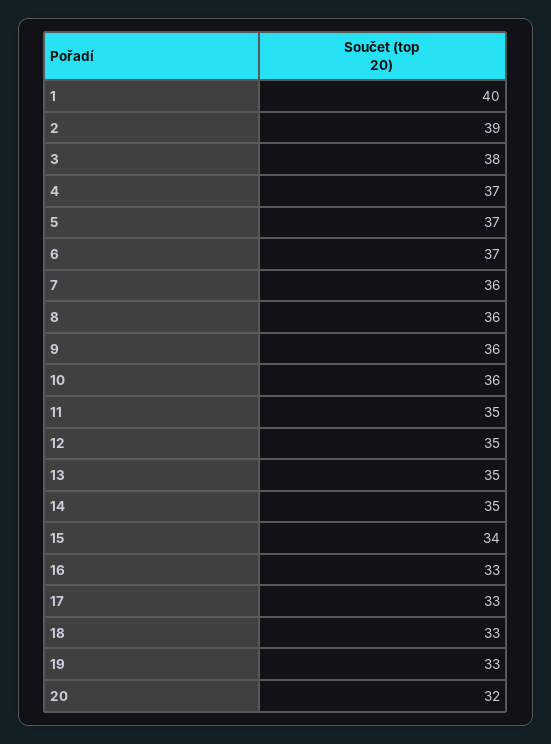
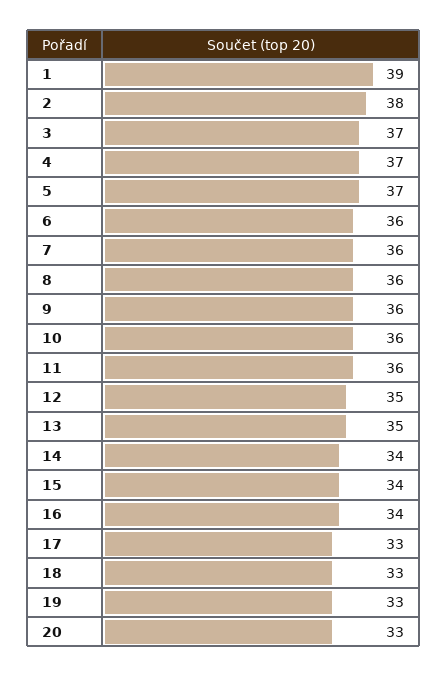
1: 40 -> 39
2: 39 -> 38
3: 38 -> 37
6: 37 -> 36
11: 35 -> 36
14: 35 -> 34
16: 33 -> 34
20: 32 -> 33

